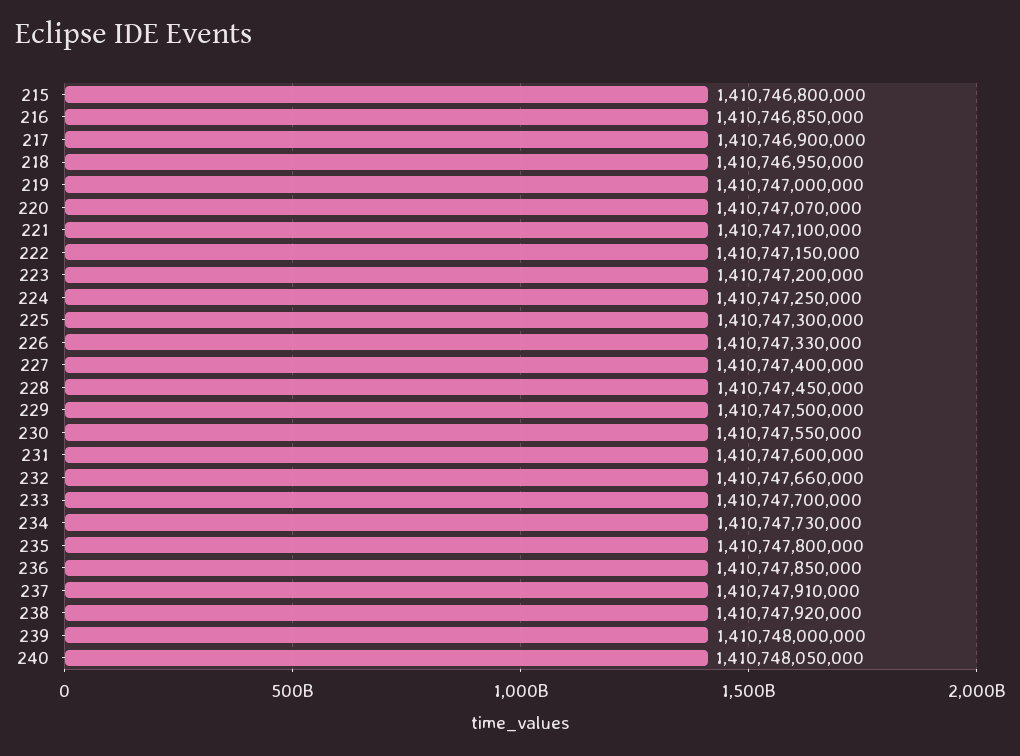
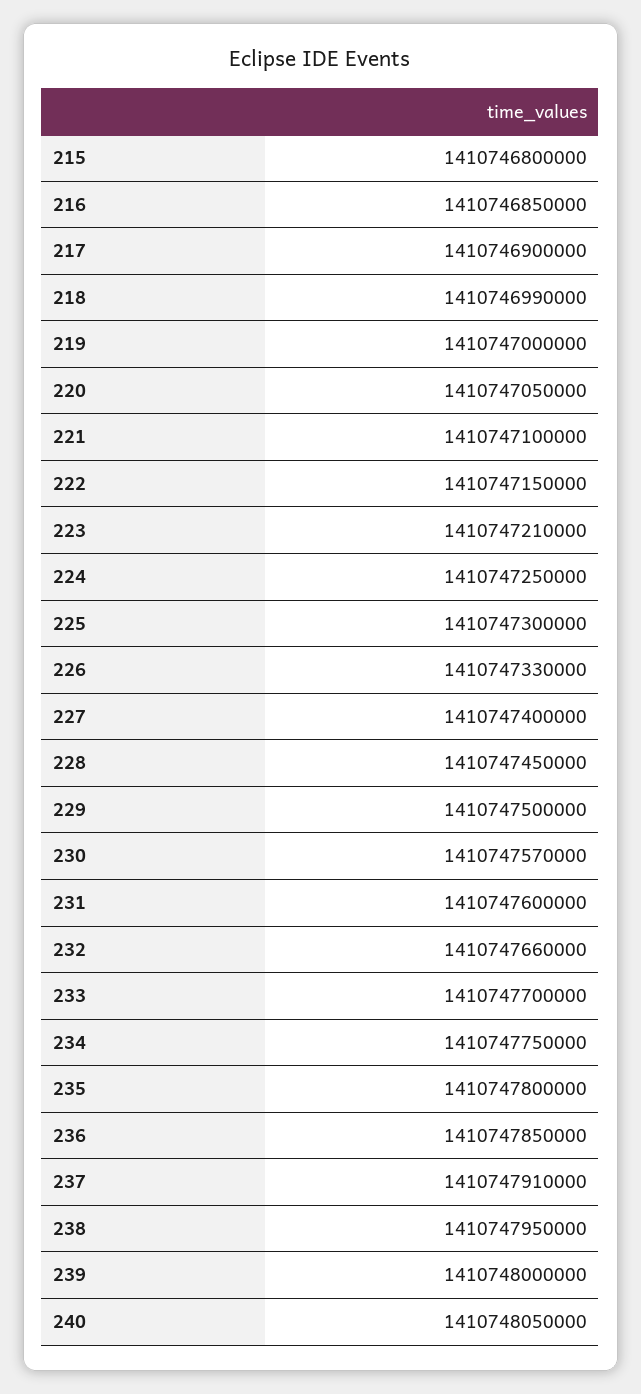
218: 1410746950000 -> 1410746990000
220: 1410747070000 -> 1410747050000
223: 1410747200000 -> 1410747210000
230: 1410747550000 -> 1410747570000
234: 1410747730000 -> 1410747750000
238: 1410747920000 -> 1410747950000

